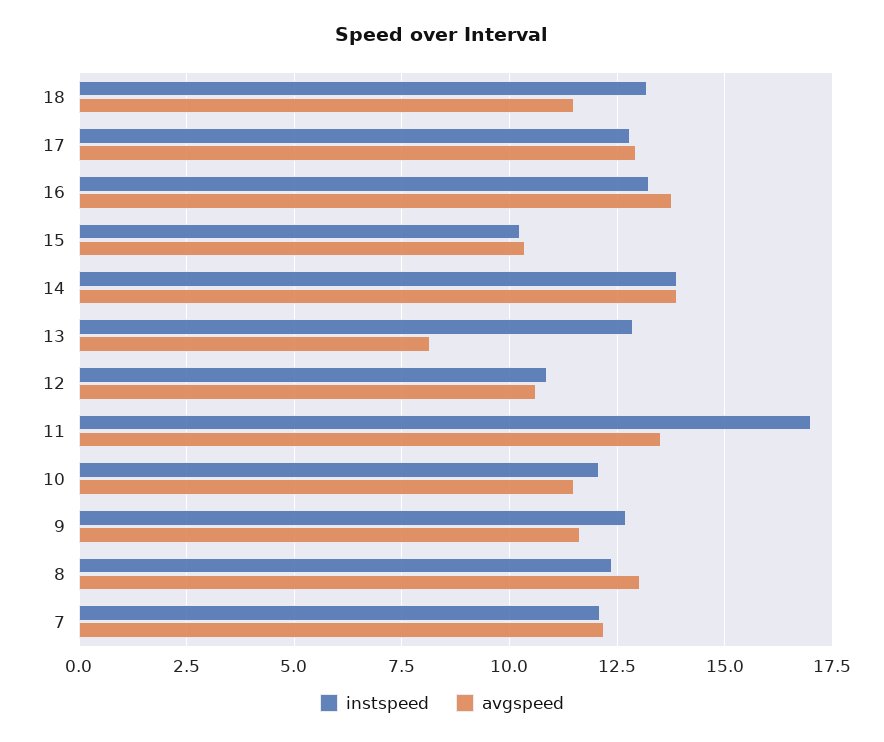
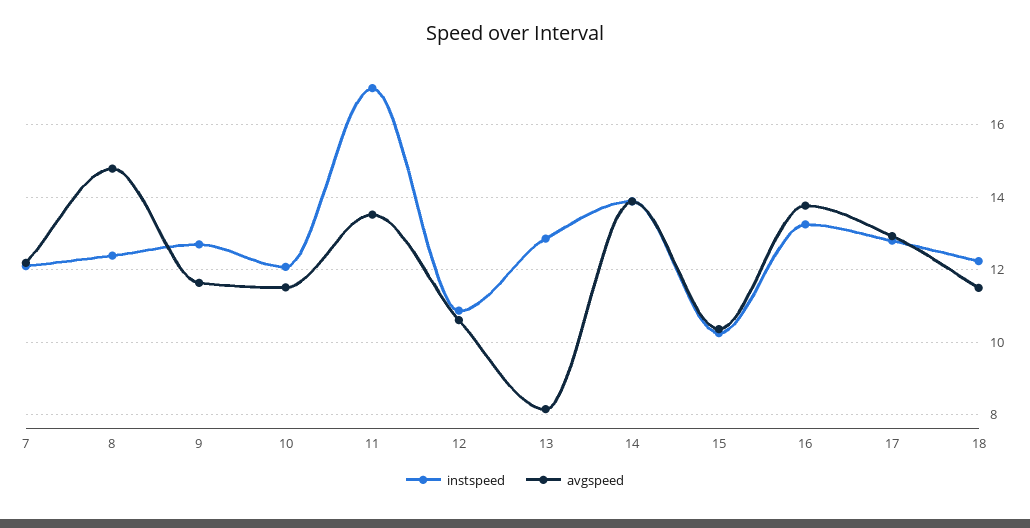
instspeed, 18: 13.25 -> 12.2
avgspeed, 8: 13 -> 14.8

